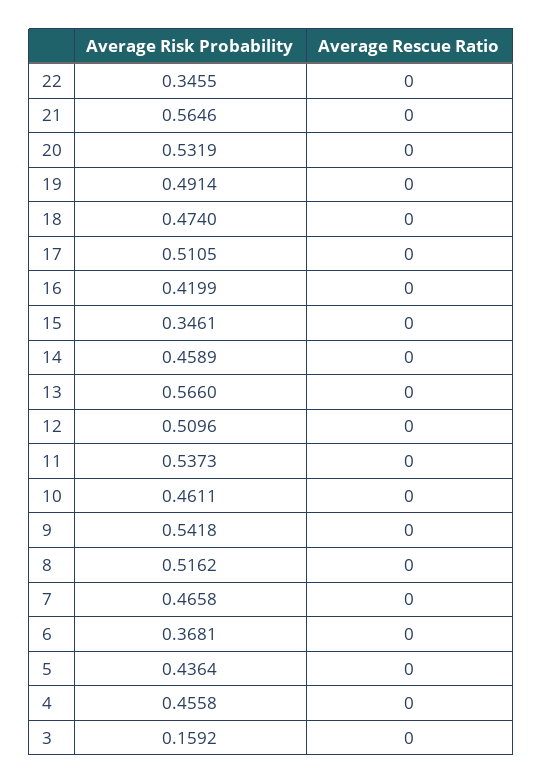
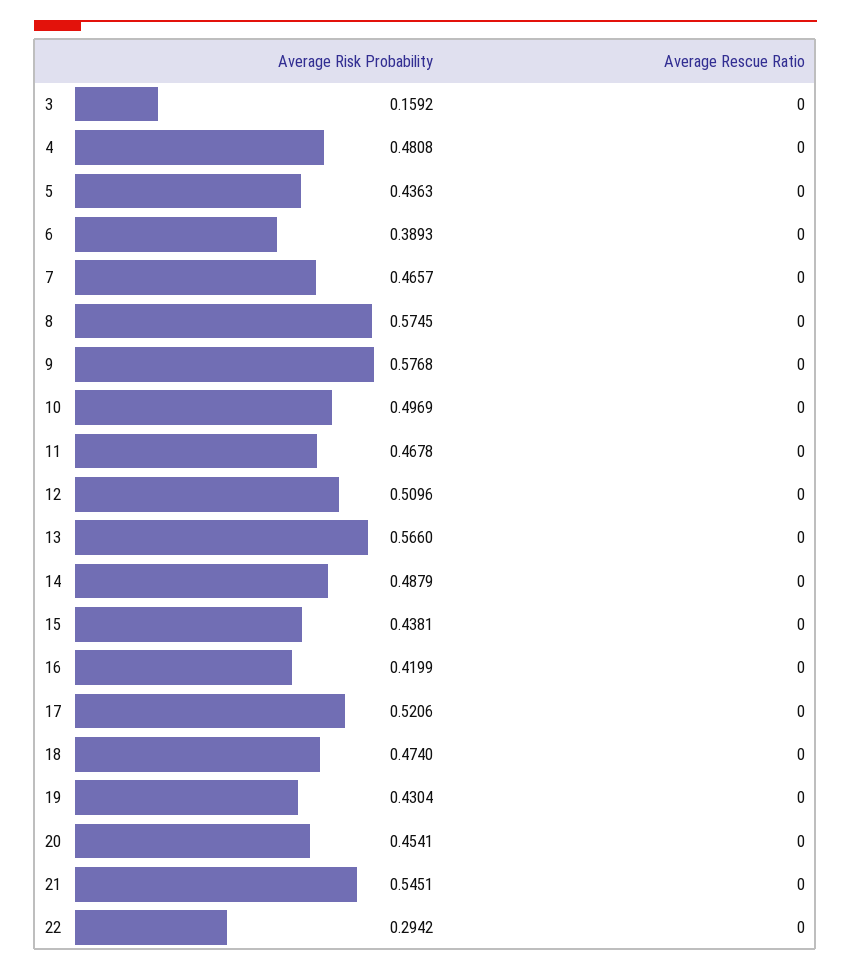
Average Risk Probability, 22: 0.3455 -> 0.2942
Average Risk Probability, 21: 0.5646 -> 0.5451
Average Risk Probability, 20: 0.5319 -> 0.4541
Average Risk Probability, 19: 0.4914 -> 0.4304
Average Risk Probability, 17: 0.5105 -> 0.5206
Average Risk Probability, 15: 0.3461 -> 0.4381
Average Risk Probability, 14: 0.4589 -> 0.4879
Average Risk Probability, 11: 0.5373 -> 0.4678
Average Risk Probability, 10: 0.4611 -> 0.4969
Average Risk Probability, 9: 0.5418 -> 0.5768
Average Risk Probability, 8: 0.5162 -> 0.5745
Average Risk Probability, 7: 0.4658 -> 0.4657
Average Risk Probability, 6: 0.3681 -> 0.3893
Average Risk Probability, 5: 0.4364 -> 0.4363
Average Risk Probability, 4: 0.4558 -> 0.4808

